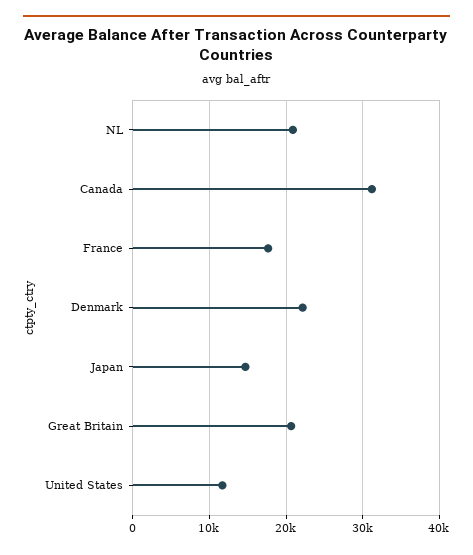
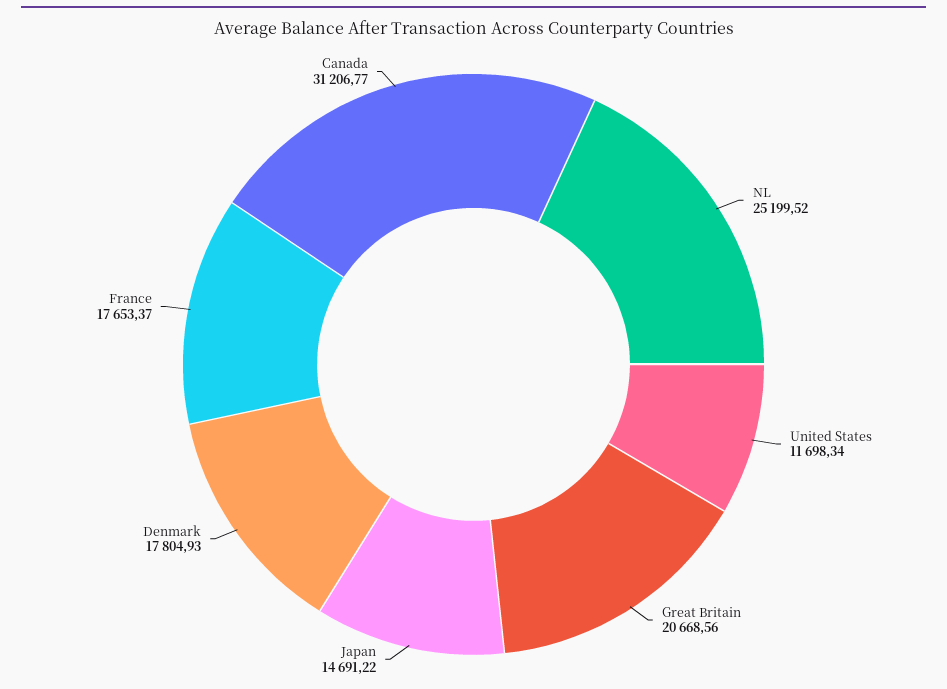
NL: 21000 -> 25199.52
Denmark: 22000 -> 17804.93

